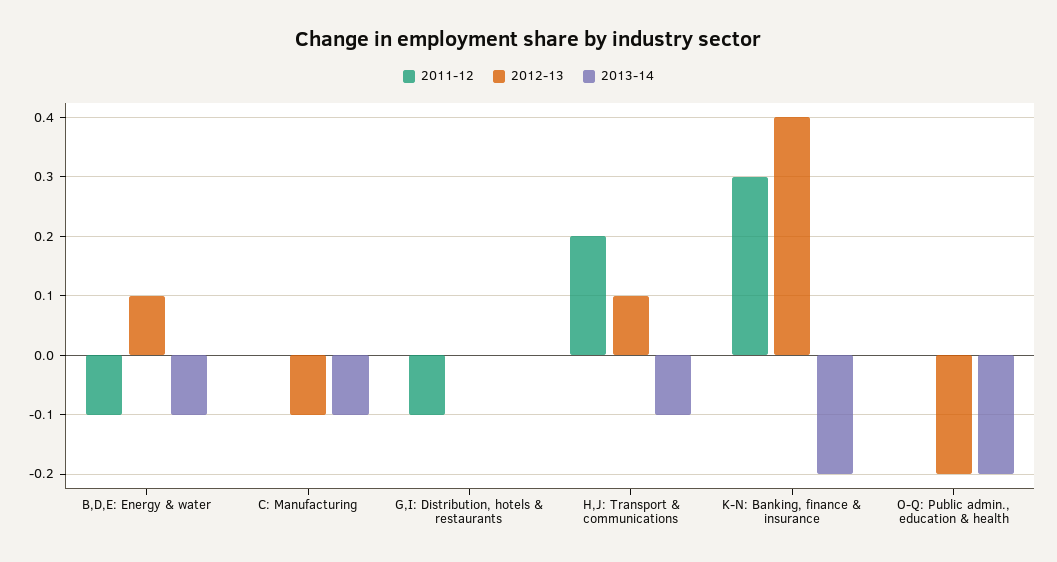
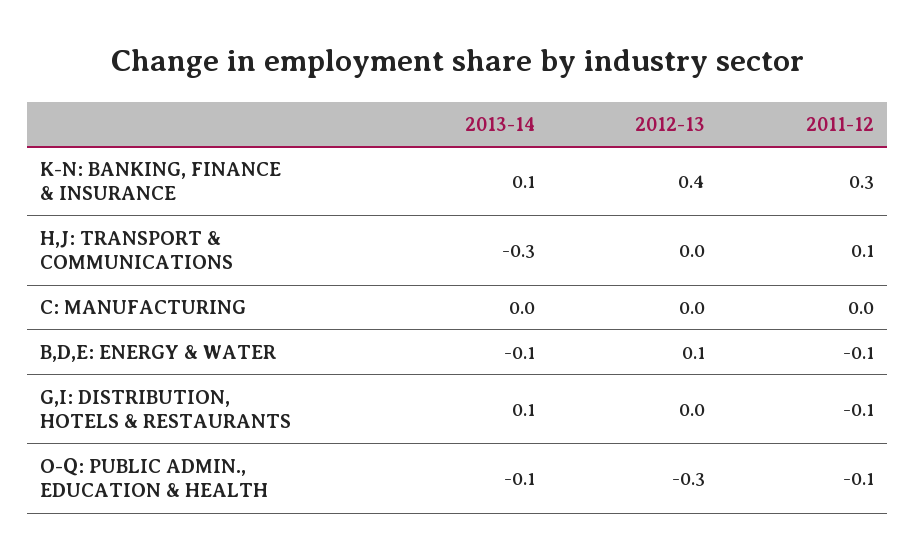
2012-13, C: Manufacturing: -0.1 -> 0
2013-14, C: Manufacturing: -0.1 -> 0
2013-14, G,I: Distribution, hotels & restaurants: 0 -> 0.1
2011-12, H,J: Transport & communications: 0.2 -> 0.1
2012-13, H,J: Transport & communications: 0.1 -> 0
2013-14, H,J: Transport & communications: -0.1 -> -0.3
2013-14, K-N: Banking, finance & insurance: -0.2 -> 0.1
2011-12, O-Q: Public admin., education & health: 0 -> -0.1
2012-13, O-Q: Public admin., education & health: -0.2 -> -0.3
2013-14, O-Q: Public admin., education & health: -0.2 -> -0.1

